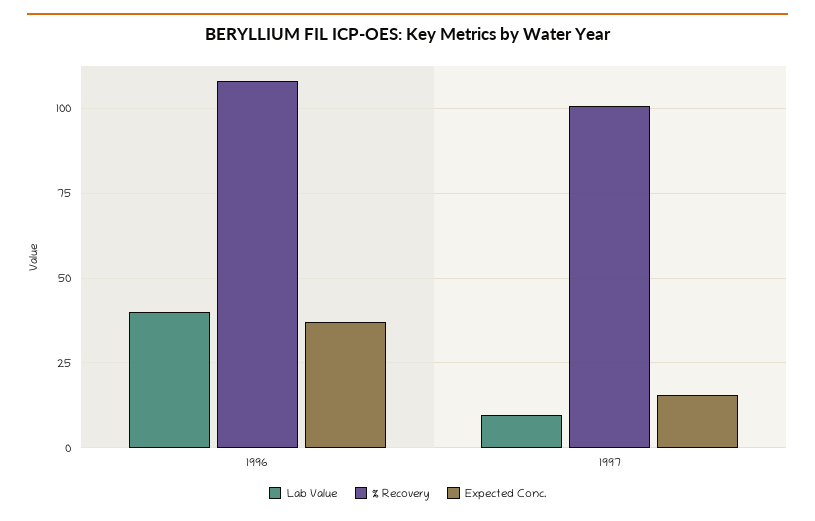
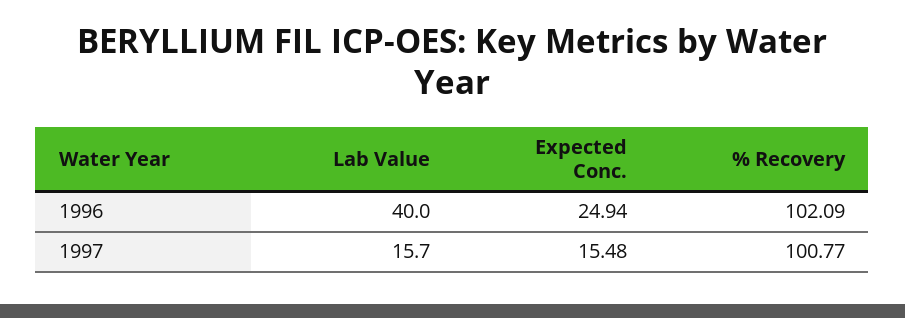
% Recovery, 1996: 107.5 -> 102.09
Expected Conc., 1996: 37.5 -> 24.94
Lab Value, 1997: 10 -> 15.7

